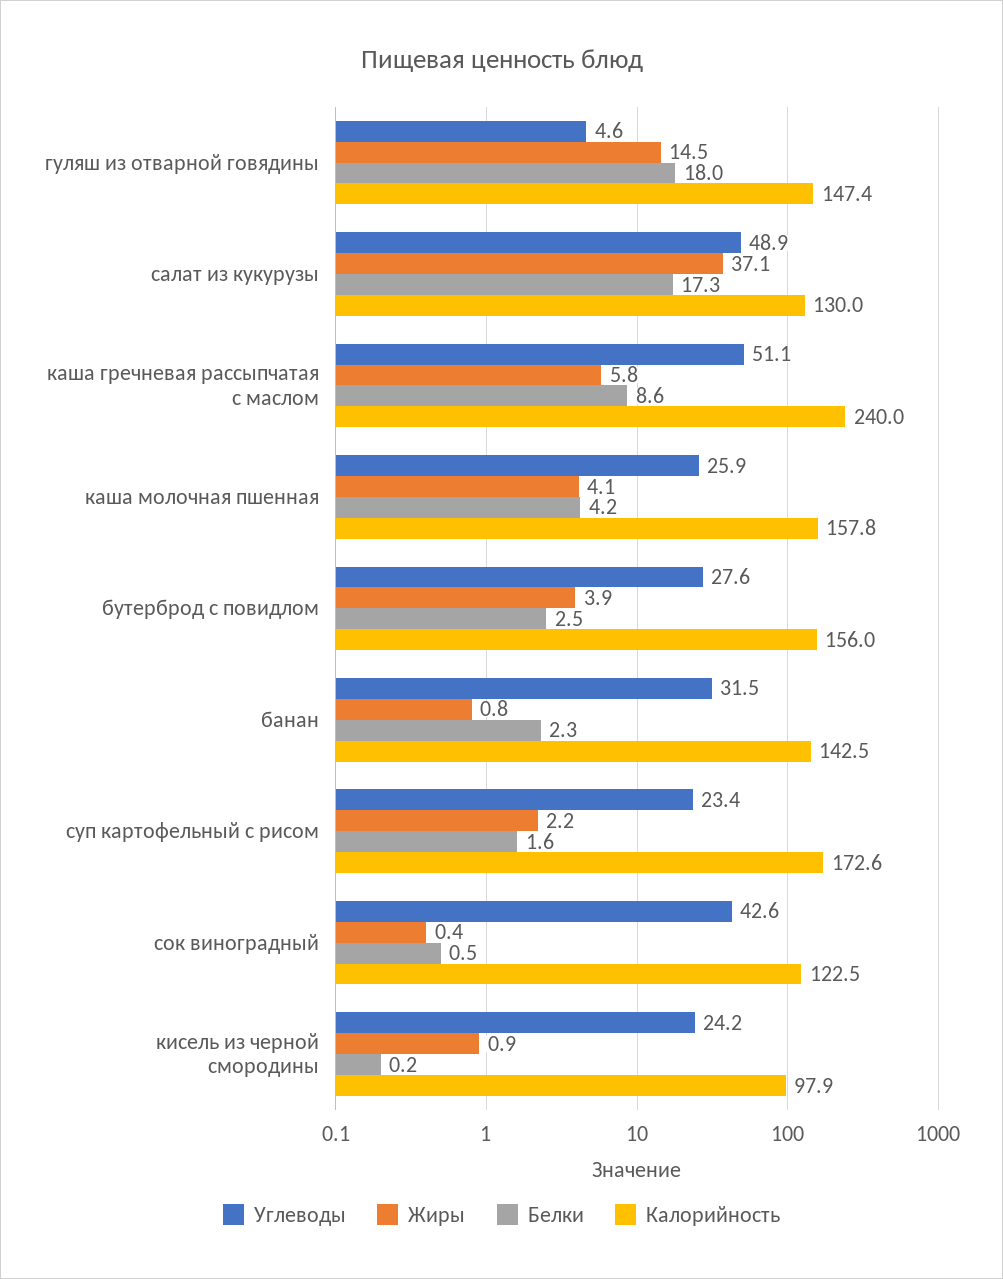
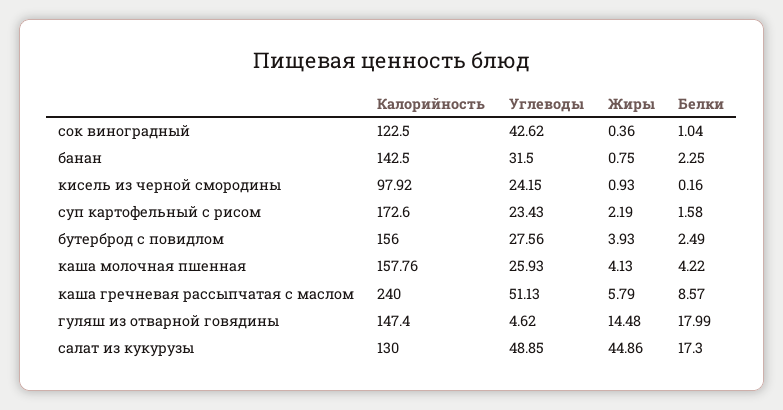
Жиры, салат из кукурузы: 37.1 -> 44.86
Белки, сок виноградный: 0.5 -> 1.04

